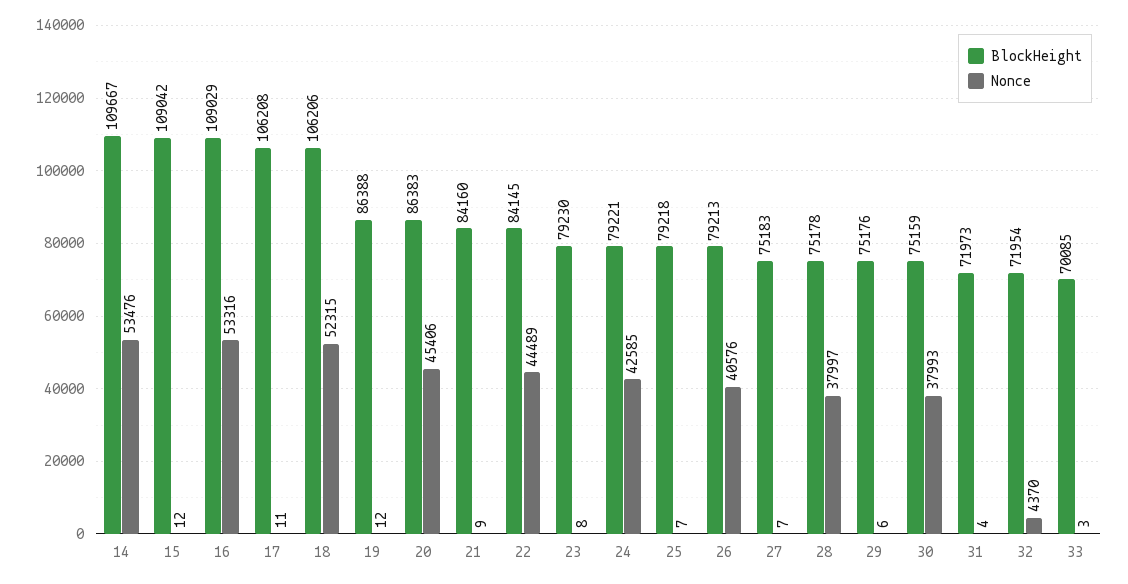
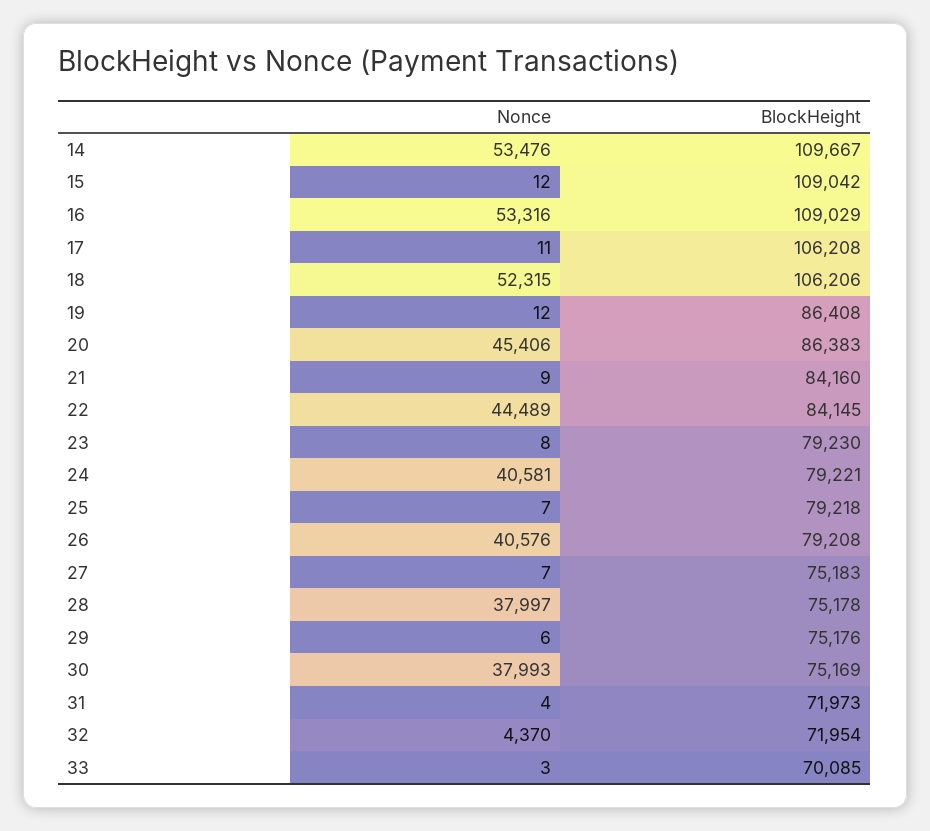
BlockHeight, 19: 86388 -> 86408
Nonce, 24: 42585 -> 40581
BlockHeight, 26: 79213 -> 79208
BlockHeight, 30: 75159 -> 75169

